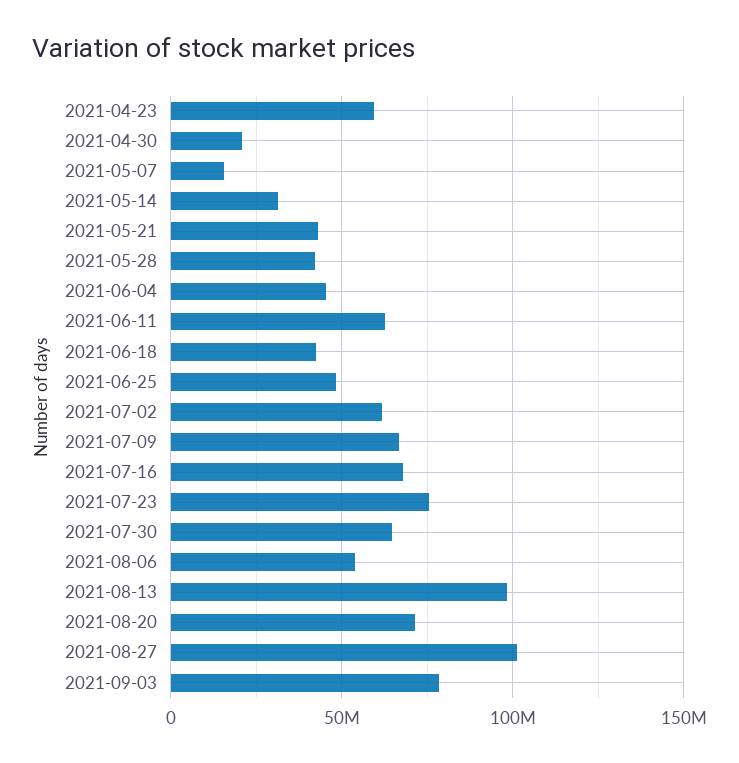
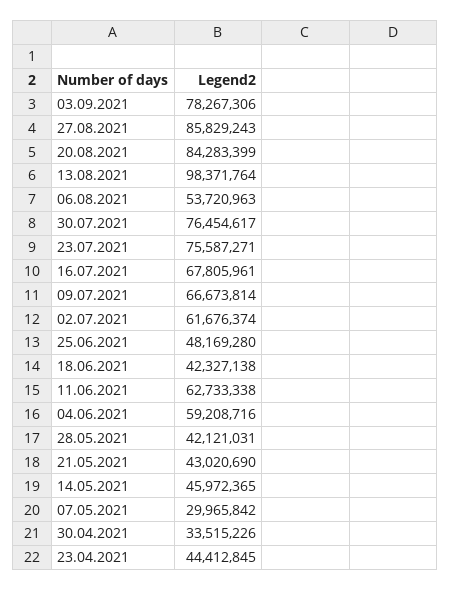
2021-04-23: 60000000 -> 44412845
2021-04-30: 20000000 -> 33515226
2021-05-07: 15000000 -> 29965842
2021-05-14: 30000000 -> 45972365
2021-06-04: 45000000 -> 59208716
2021-07-30: 65000000 -> 76454617
2021-08-20: 70000000 -> 84283399
2021-08-27: 100000000 -> 85829243

